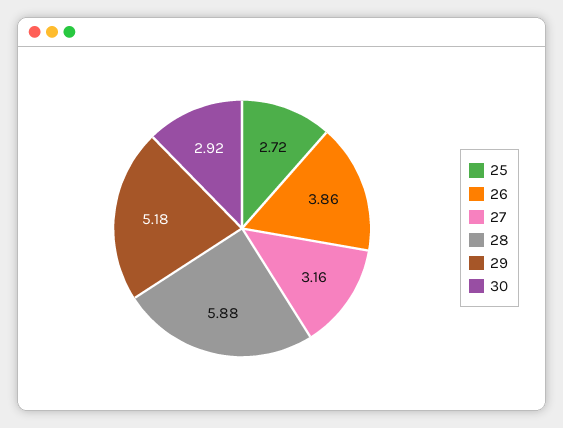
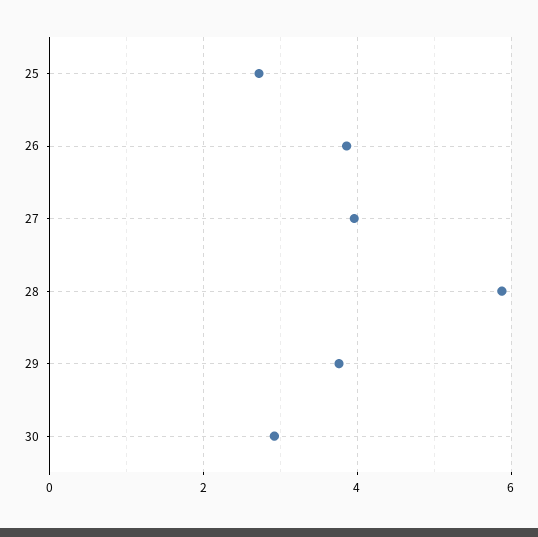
27: 3.16 -> 4
29: 5.18 -> 3.8

